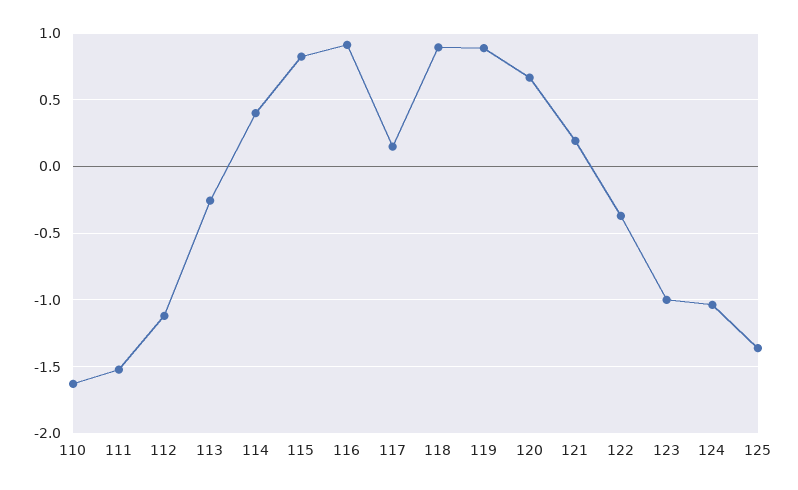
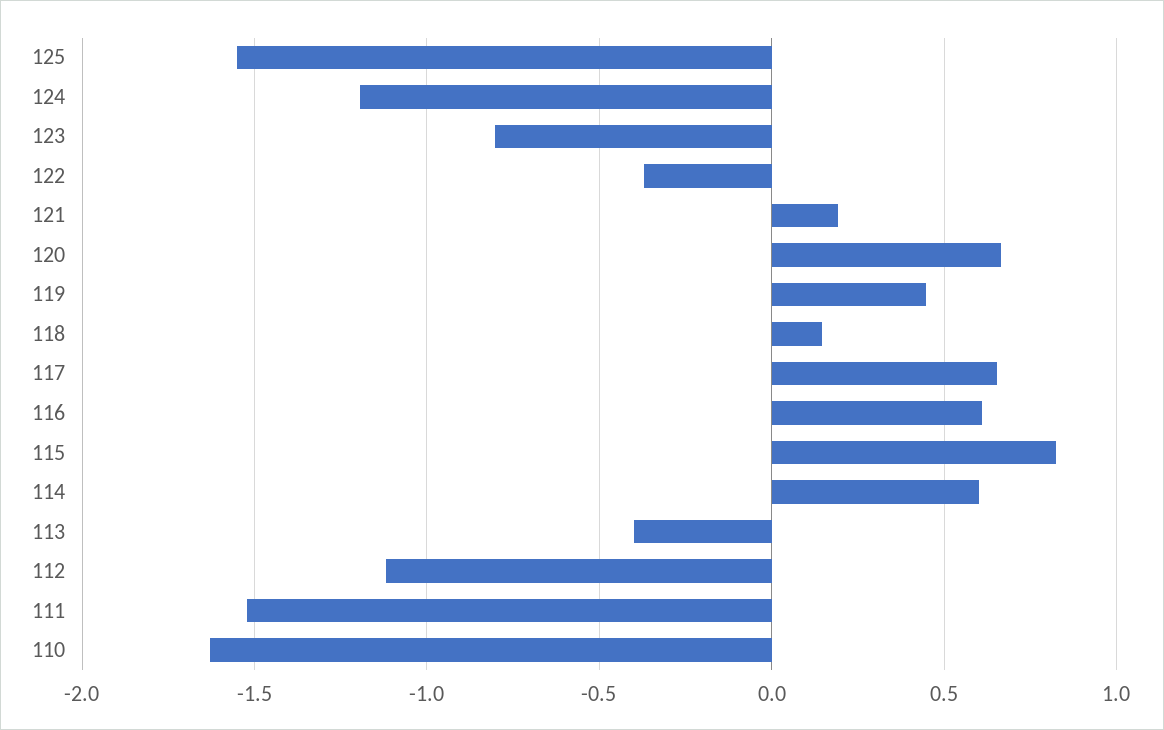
113: -0.25 -> -0.4
114: 0.4 -> 0.6
116: 0.9 -> 0.6
117: 0.15 -> 0.65
118: 0.9 -> 0.15
119: 0.9 -> 0.45
123: -1 -> -0.8
124: -1.05 -> -1.2
125: -1.35 -> -1.55

